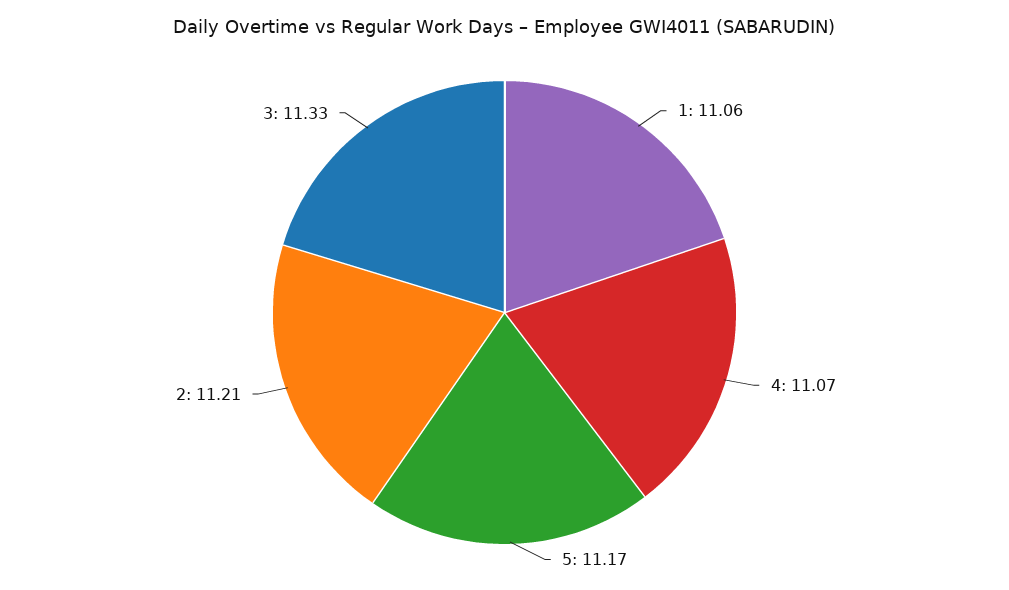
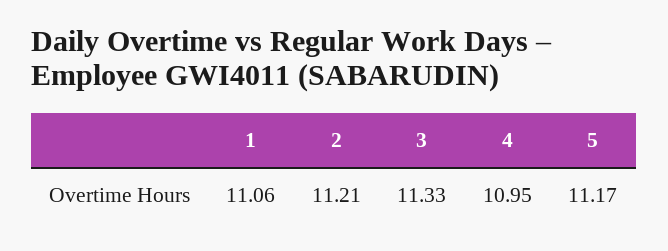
4: 11.07 -> 10.95

